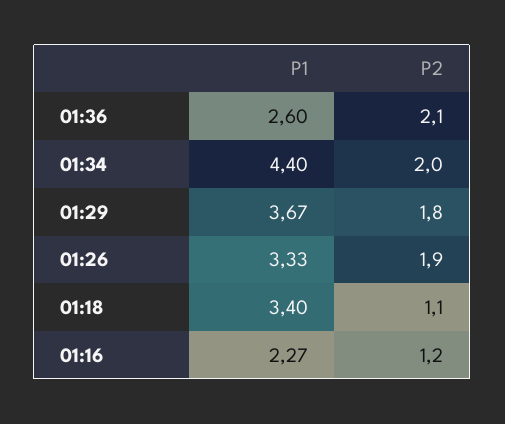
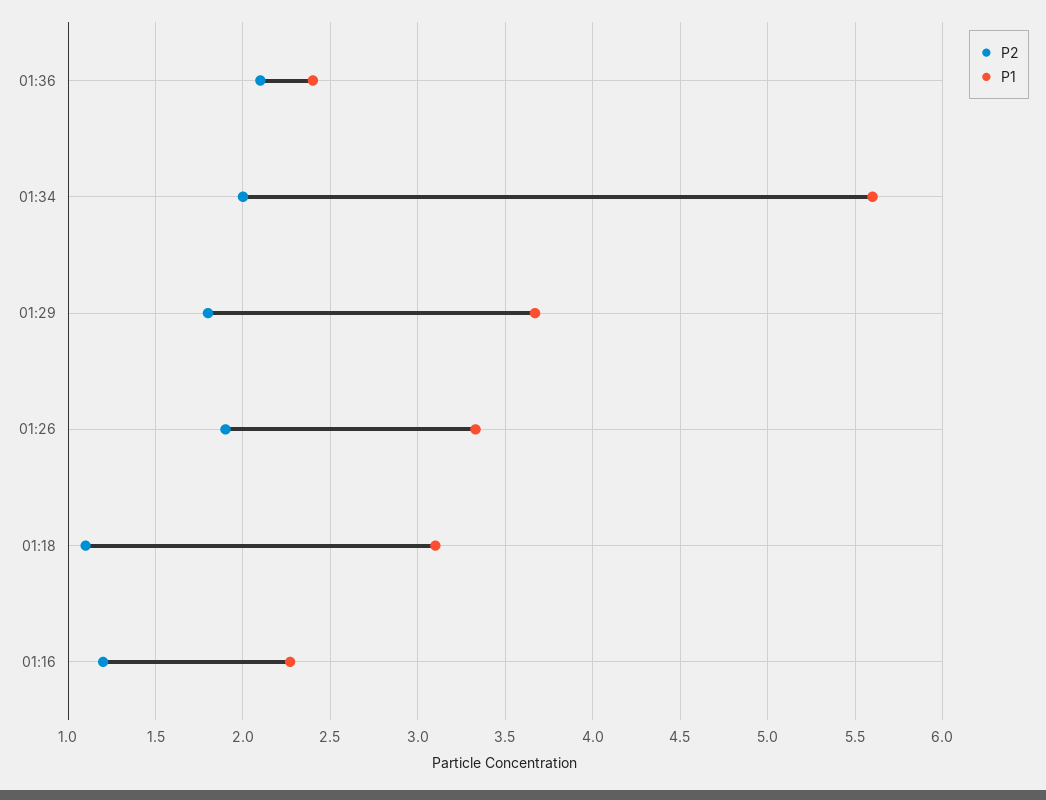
P1, 01:36: 2.6 -> 2.4
P1, 01:34: 4.4 -> 5.6
P1, 01:18: 3.4 -> 3.1

